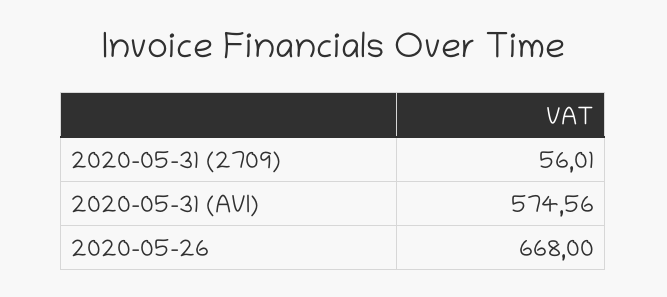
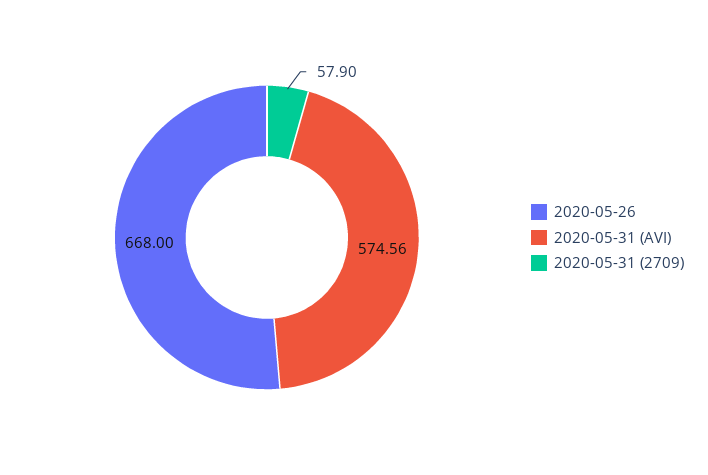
2020-05-31 (2709): 56.01 -> 57.9

